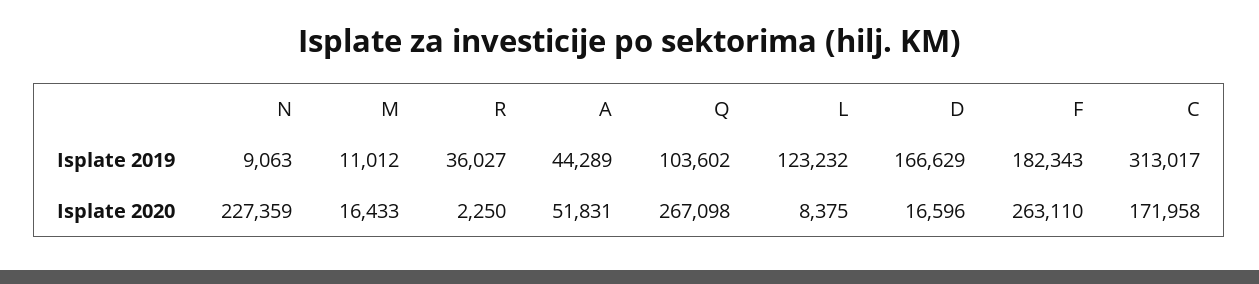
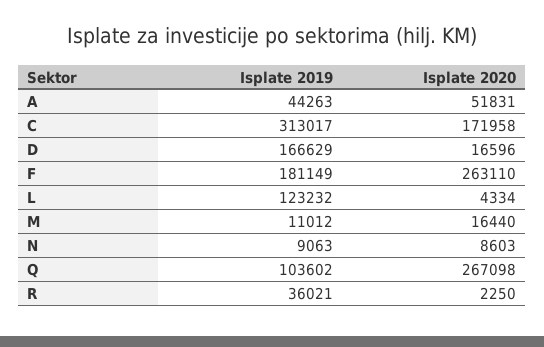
R, Isplate 2019: 36027 -> 36021
A, Isplate 2019: 44289 -> 44263
F, Isplate 2019: 182343 -> 181149
N, Isplate 2020: 227359 -> 8603
M, Isplate 2020: 16433 -> 16440
L, Isplate 2020: 8375 -> 4334

